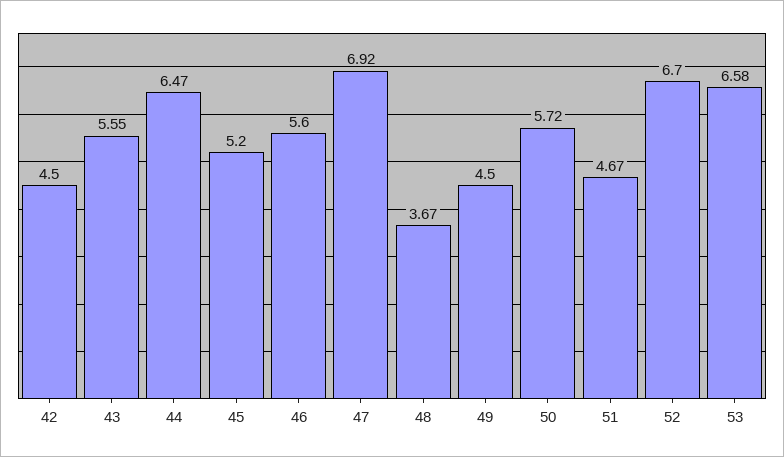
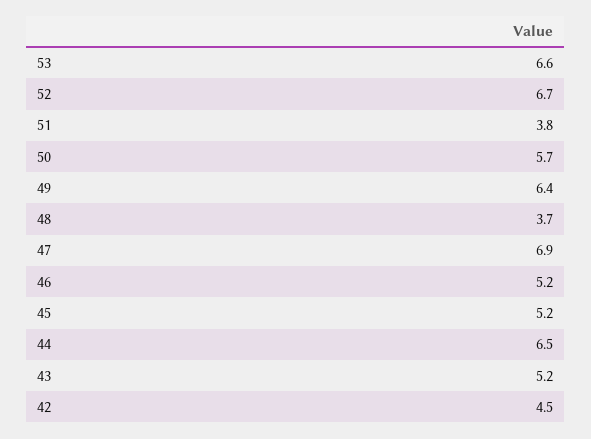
43: 5.55 -> 5.2
46: 5.6 -> 5.2
49: 4.5 -> 6.4
51: 4.67 -> 3.8

